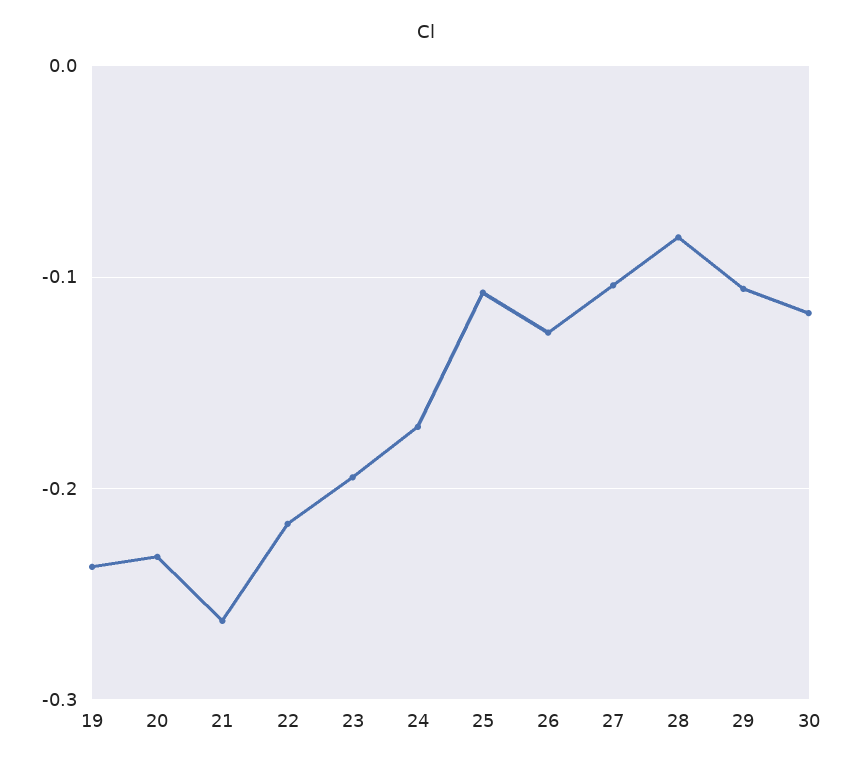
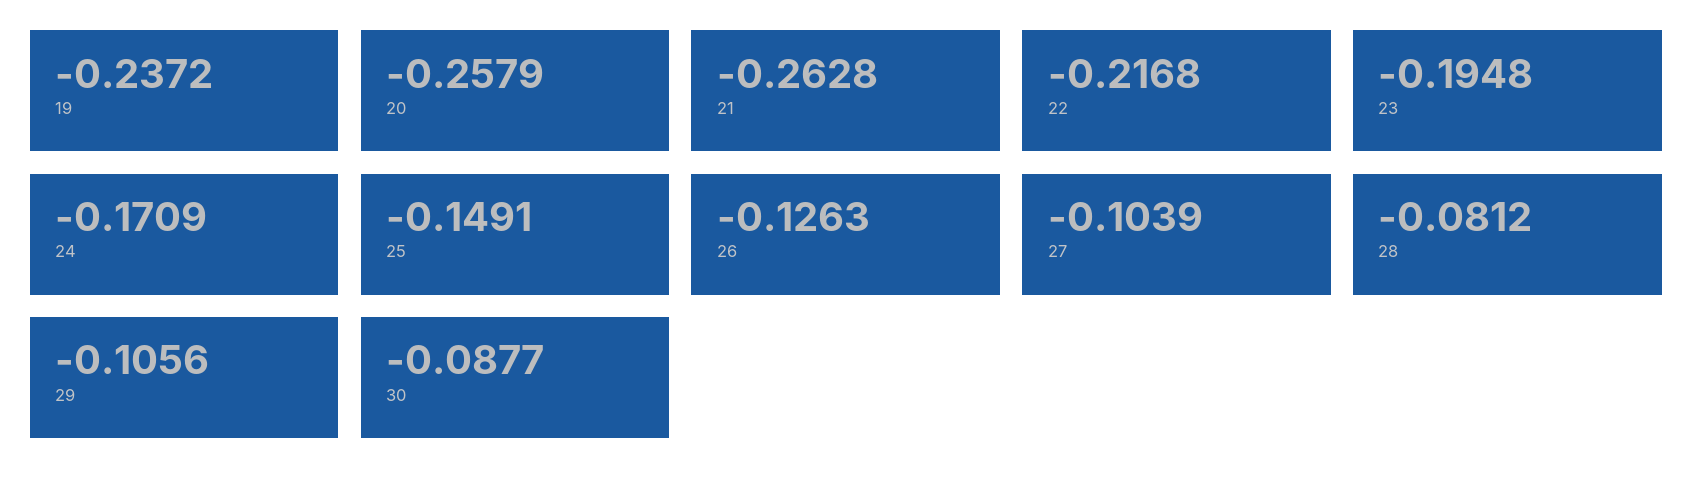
20: -0.23 -> -0.2579
25: -0.11 -> -0.1491
30: -0.12 -> -0.0877

